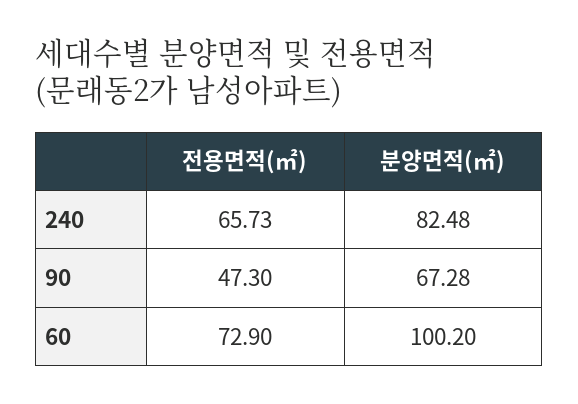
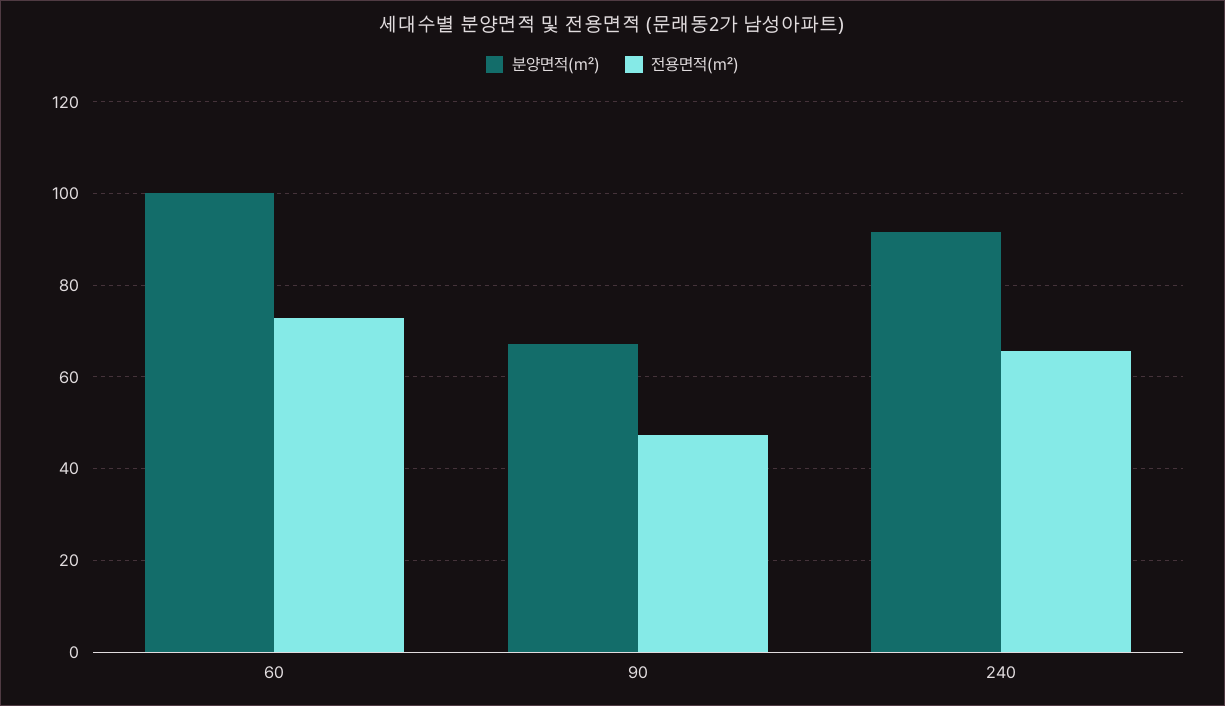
분양면적(㎡), 240: 82.48 -> 92

